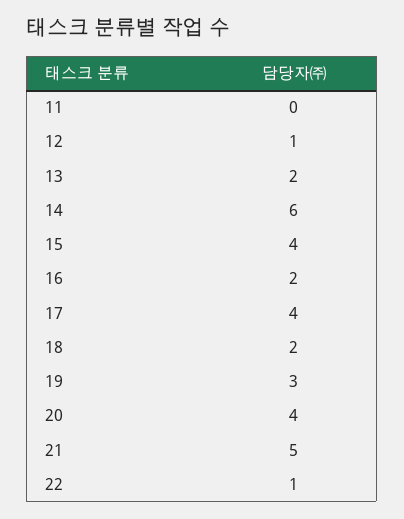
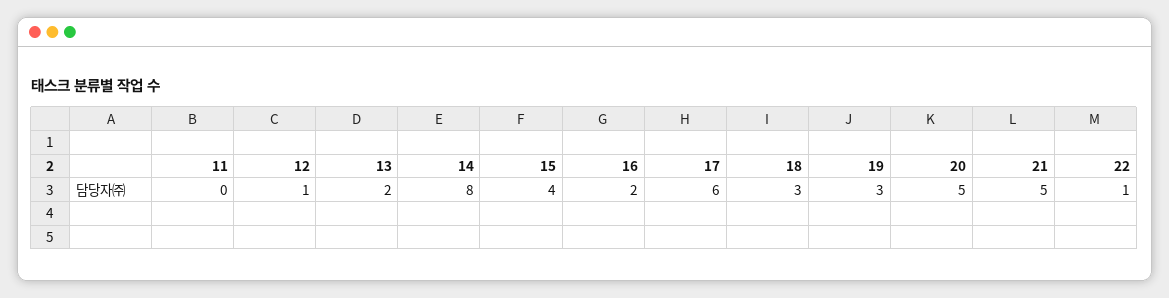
14: 6 -> 8
17: 4 -> 6
18: 2 -> 3
20: 4 -> 5

